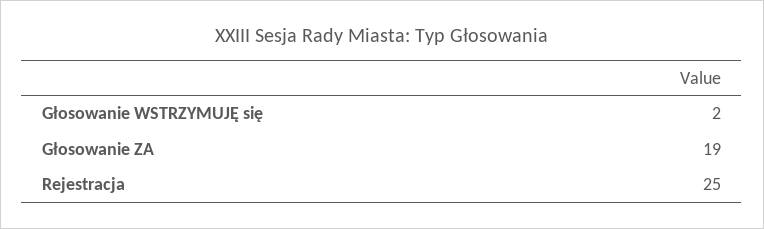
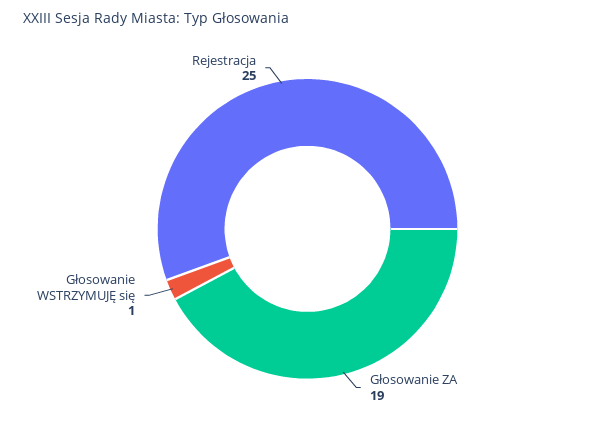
Głosowanie WSTRZYMUJĘ się: 2 -> 1

